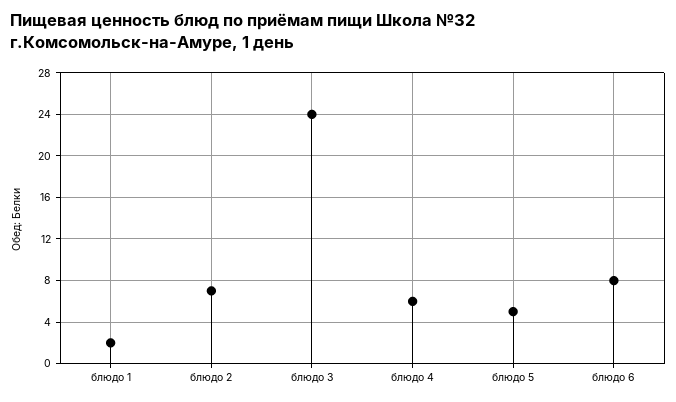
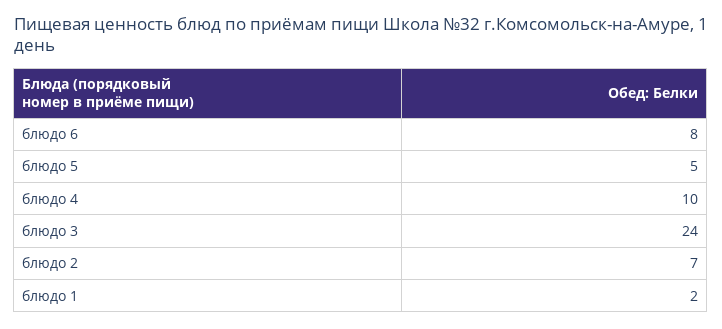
блюдо 4: 6 -> 10

